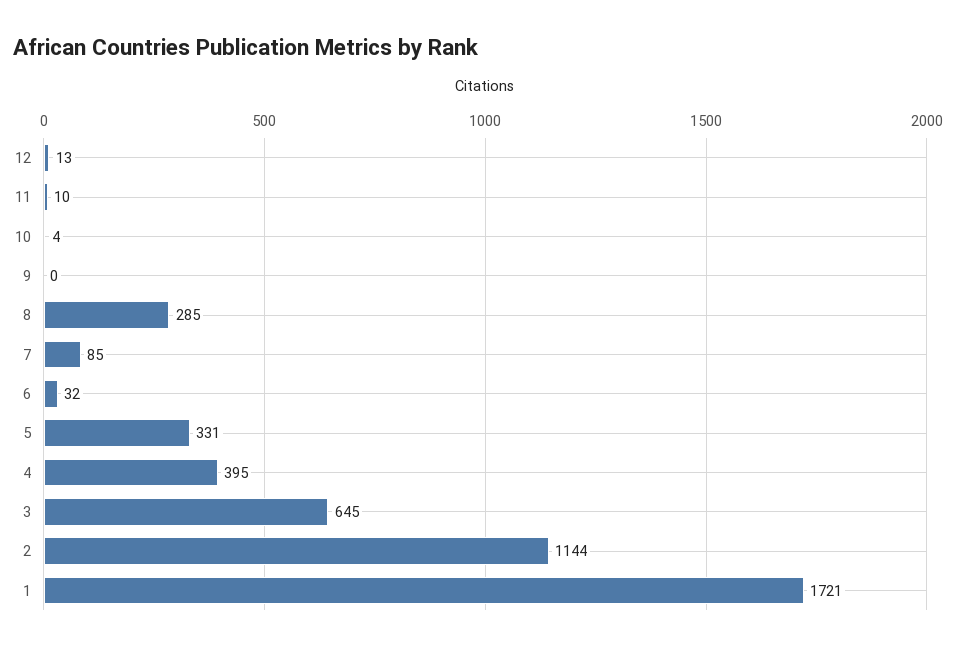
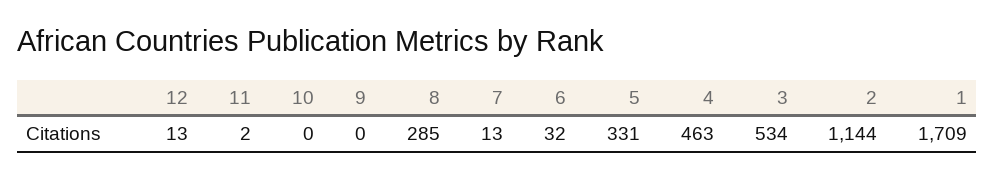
11: 10 -> 2
10: 4 -> 0
7: 85 -> 13
4: 395 -> 463
3: 645 -> 534
1: 1721 -> 1709

